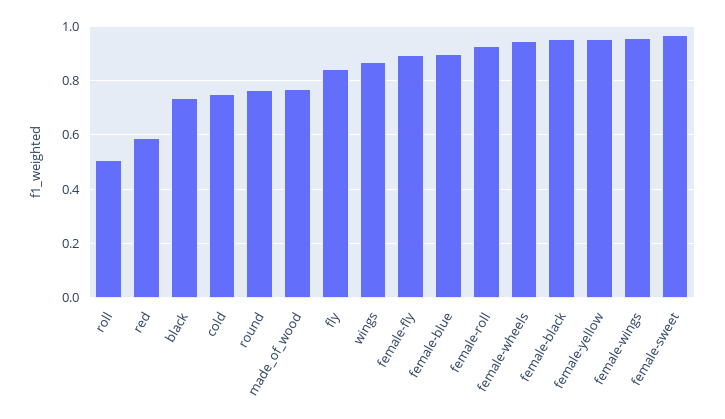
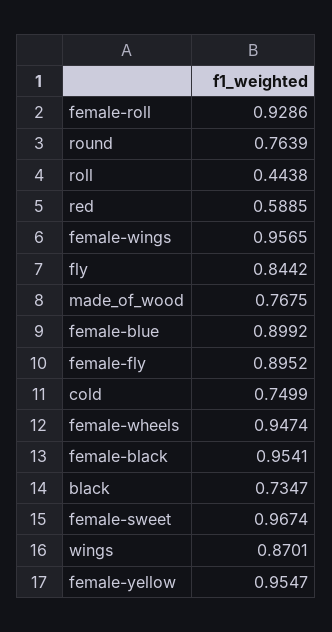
roll: 0.5 -> 0.4438

